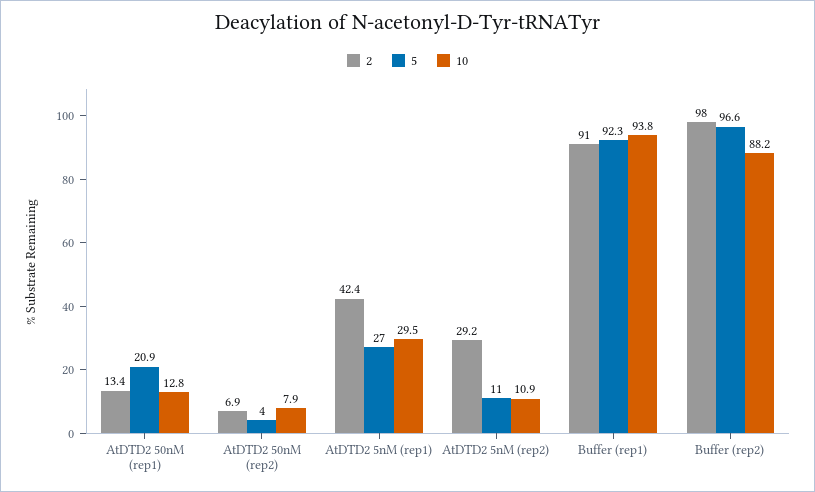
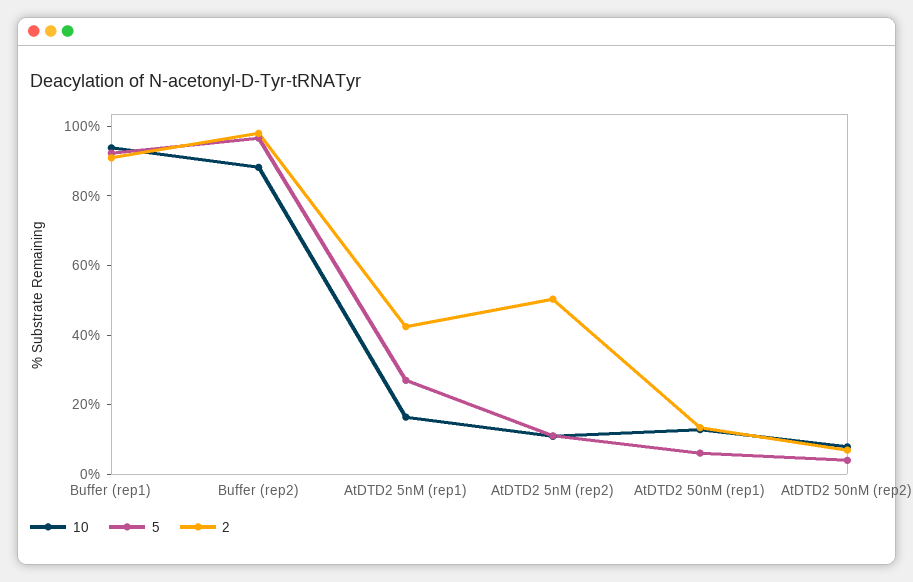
5, AtDTD2 50nM (rep1): 20.9 -> 5
10, AtDTD2 5nM (rep1): 29.5 -> 15
2, AtDTD2 5nM (rep2): 29.2 -> 50

